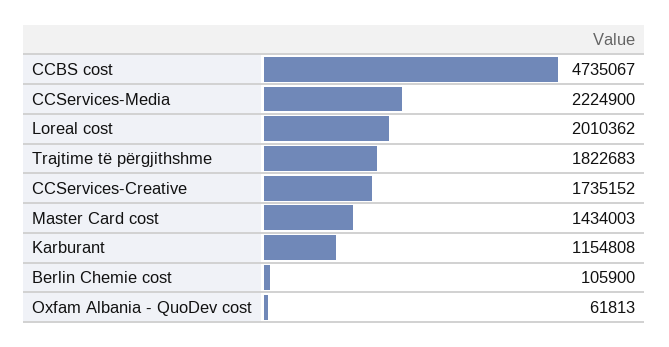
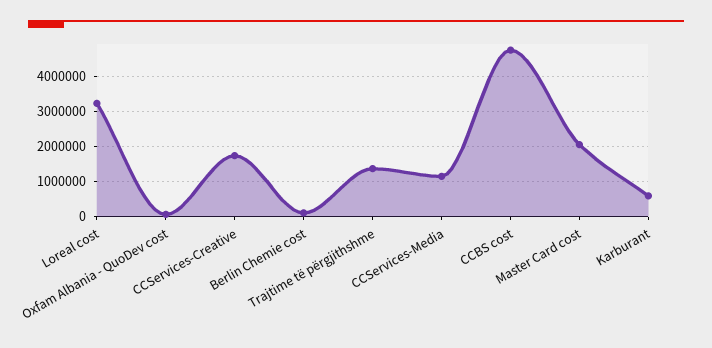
CCServices-Media: 2224900 -> 1200000
Loreal cost: 2010362 -> 3200000
Trajtime të përgjithshme: 1822683 -> 1400000
Master Card cost: 1434003 -> 2000000
Karburant: 1154808 -> 600000

